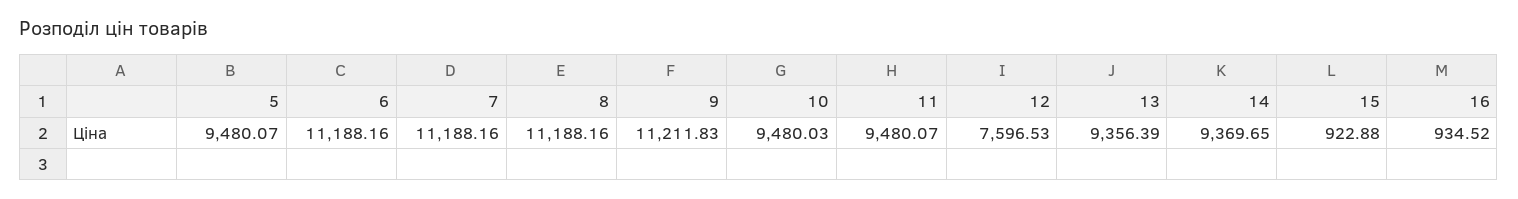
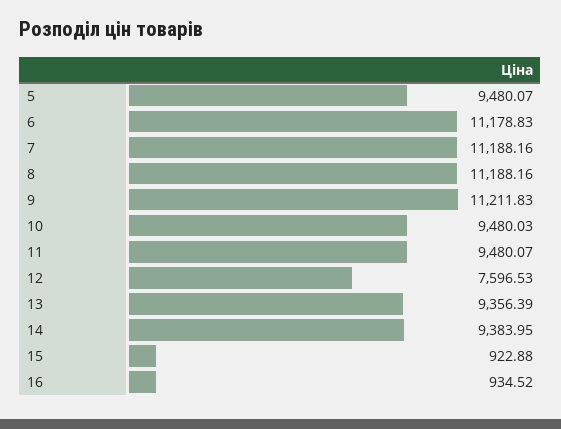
6: 11188.16 -> 11178.83
14: 9369.65 -> 9383.95

